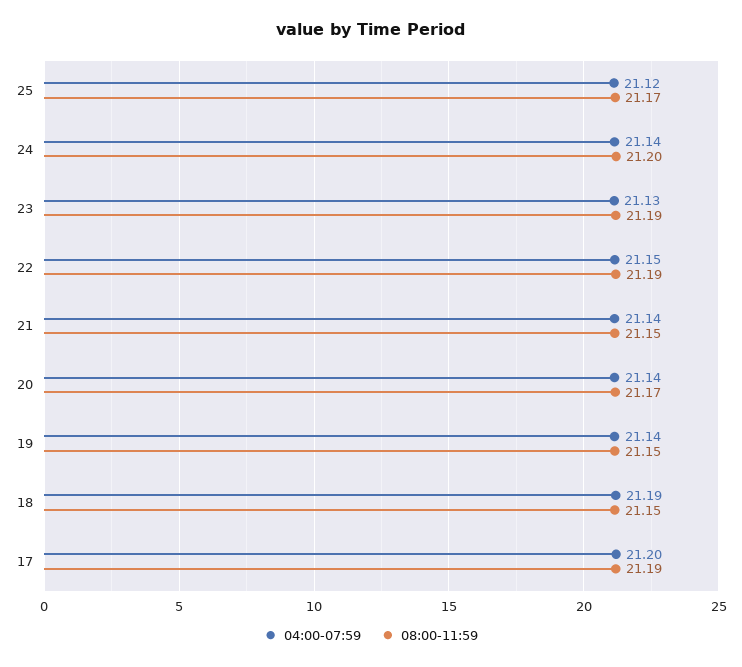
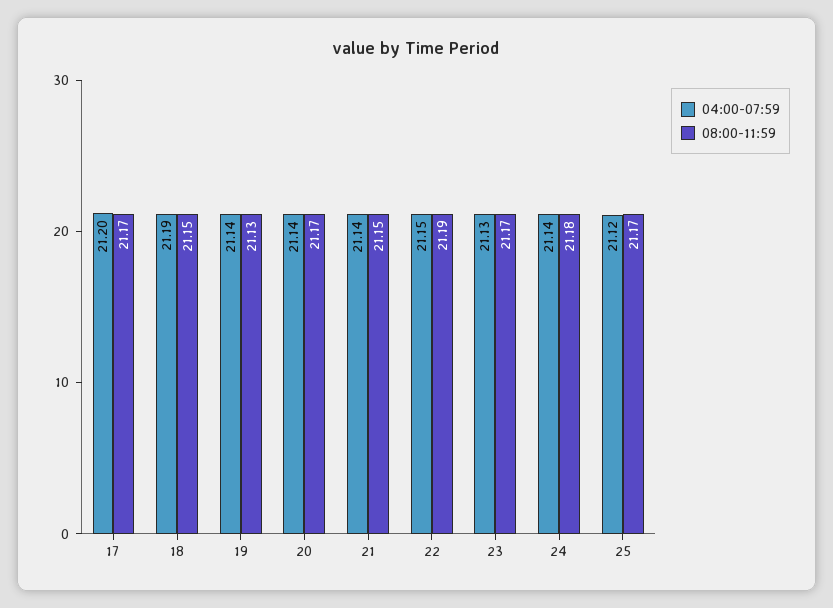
08:00-11:59, 24: 21.2 -> 21.18
08:00-11:59, 23: 21.19 -> 21.17
08:00-11:59, 19: 21.15 -> 21.13
08:00-11:59, 17: 21.19 -> 21.17

